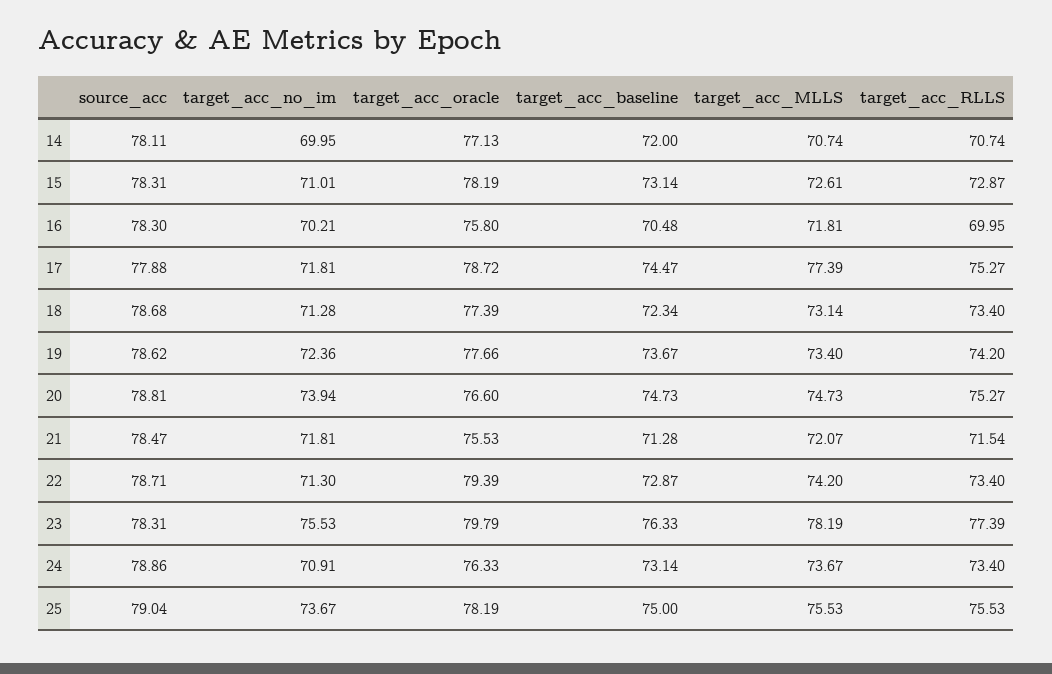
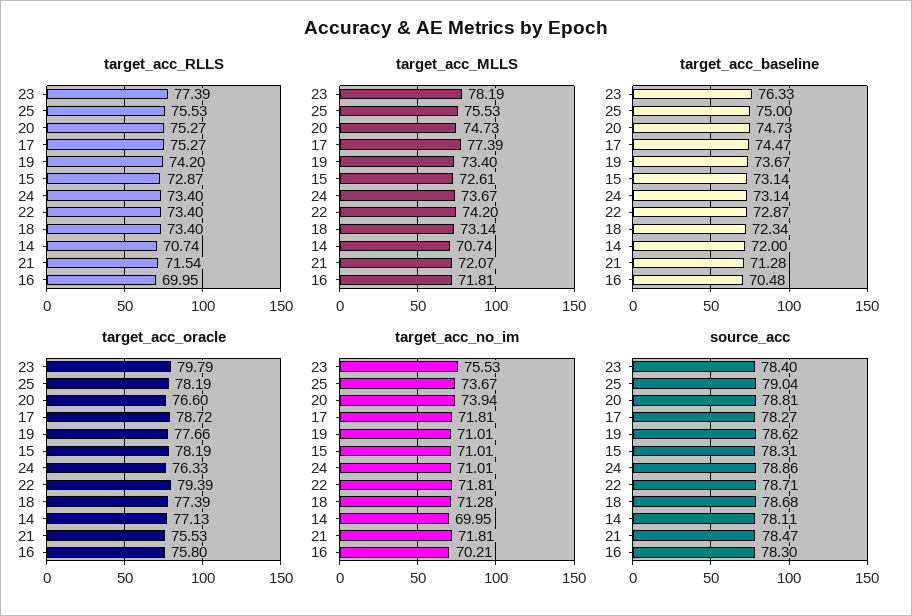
source_acc, 17: 77.88 -> 78.27
target_acc_no_im, 19: 72.36 -> 71.01
target_acc_no_im, 22: 71.3 -> 71.81
source_acc, 23: 78.31 -> 78.4
target_acc_no_im, 24: 70.91 -> 71.01

